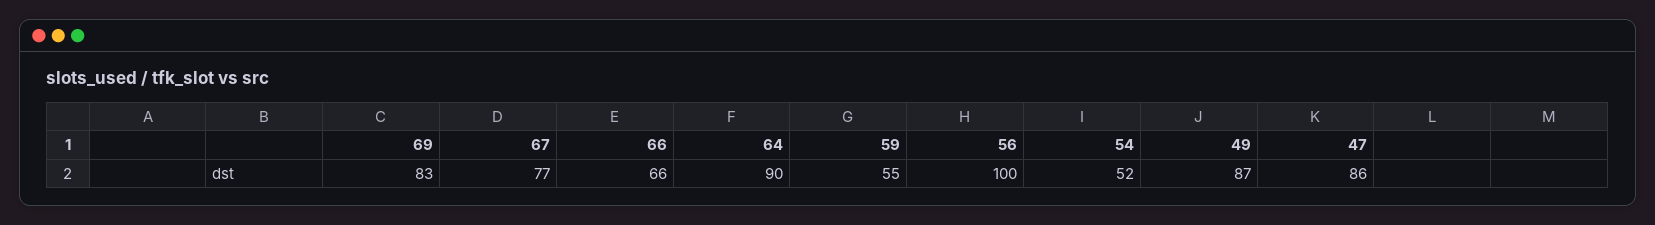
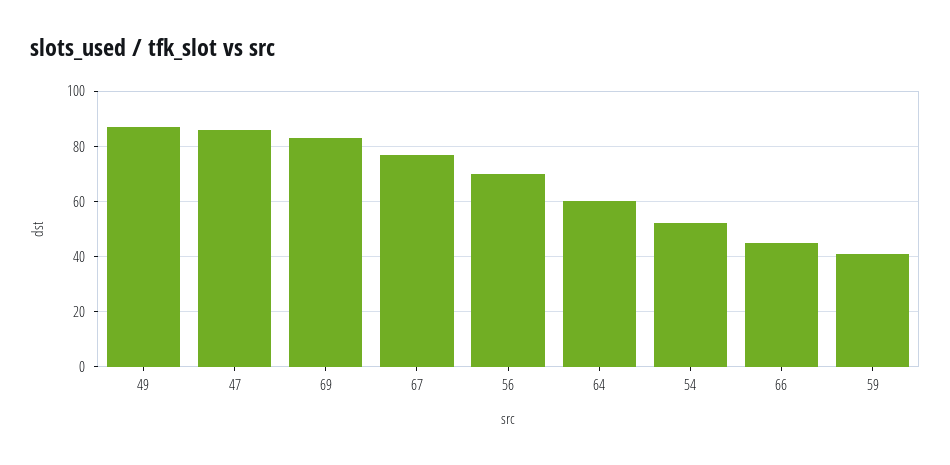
66: 66 -> 45
64: 90 -> 60
59: 55 -> 40
56: 100 -> 70

